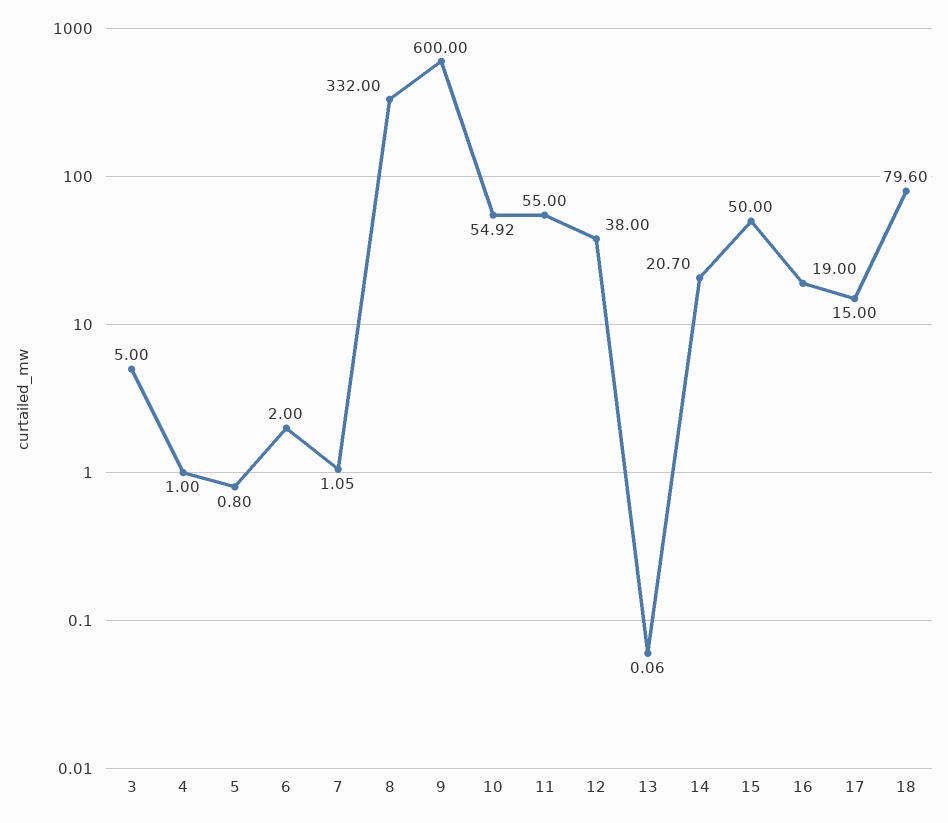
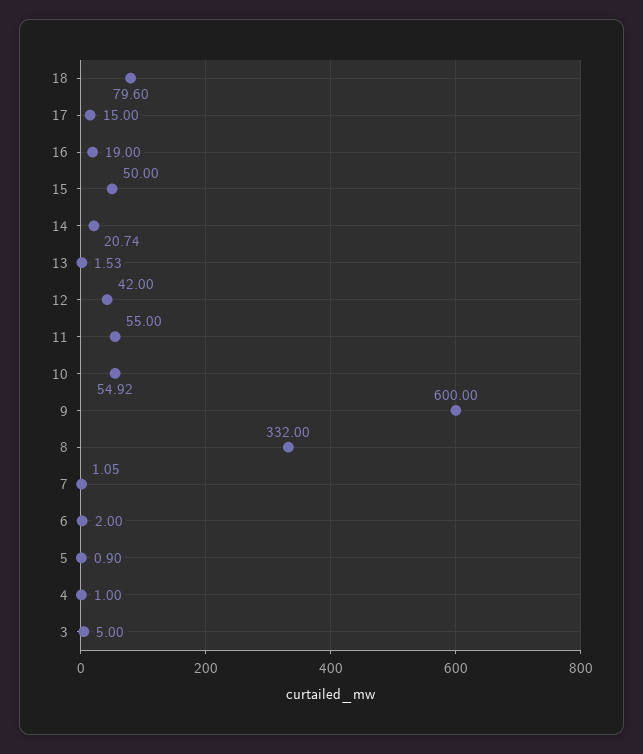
5: 0.8 -> 0.9
12: 38 -> 42
13: 0.06 -> 1.53
14: 20.7 -> 20.74

